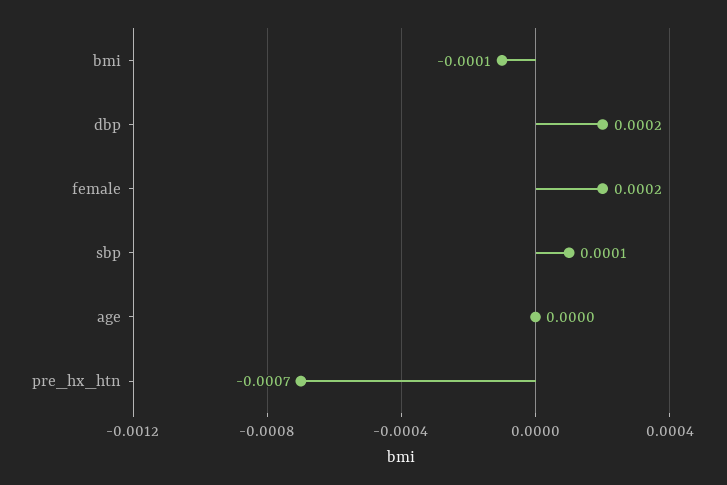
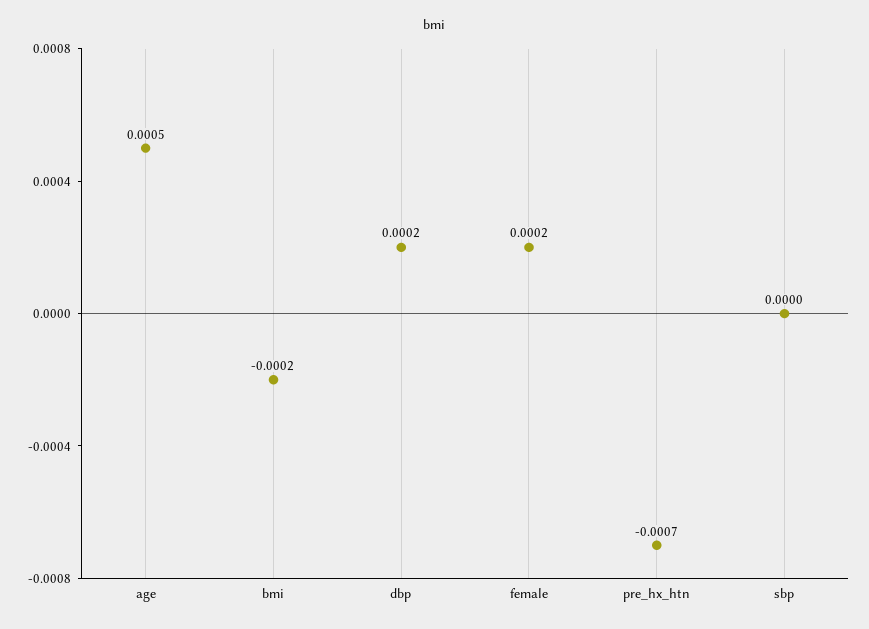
bmi: -0.0001 -> -0.0002
sbp: 0.0001 -> 0
age: 0 -> 0.0005

